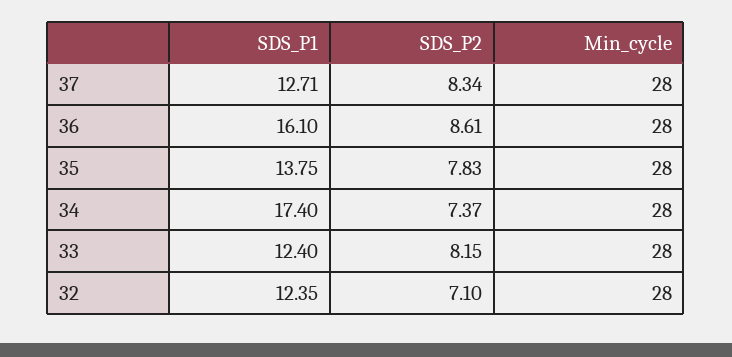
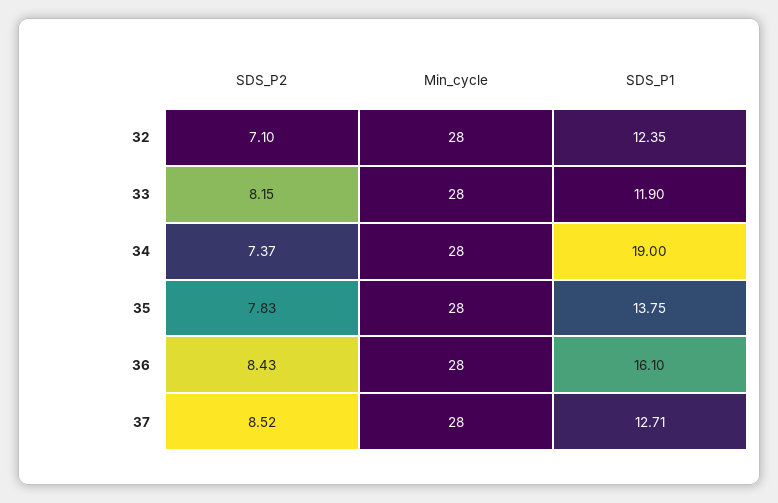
SDS_P2, 37: 8.34 -> 8.52
SDS_P2, 36: 8.61 -> 8.43
SDS_P1, 34: 17.4 -> 19
SDS_P1, 33: 12.4 -> 11.9

